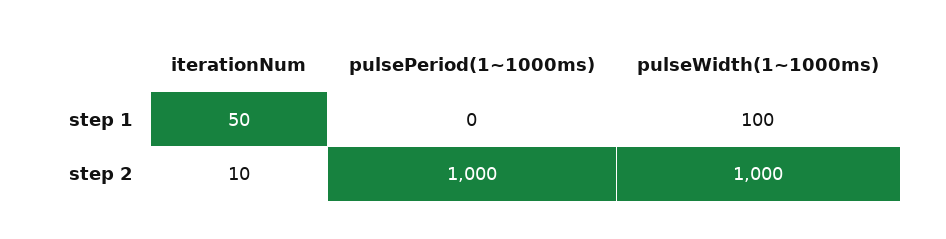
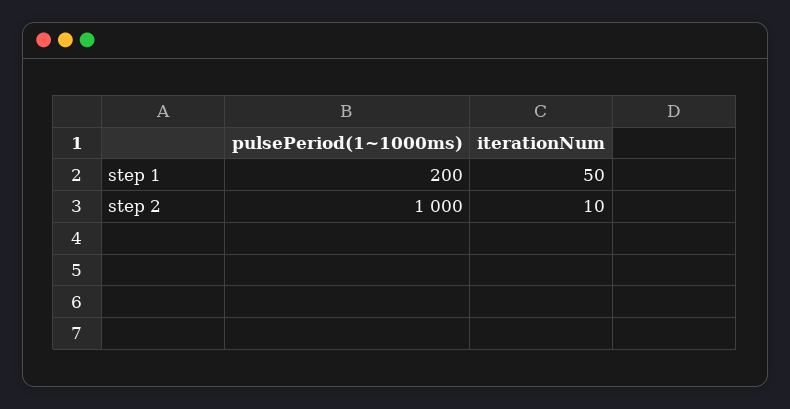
pulsePeriod(1~1000ms), step 1: 0 -> 200
pulseWidth(1~1000ms), step 1: 100 -> none
pulseWidth(1~1000ms), step 2: 1000 -> none

